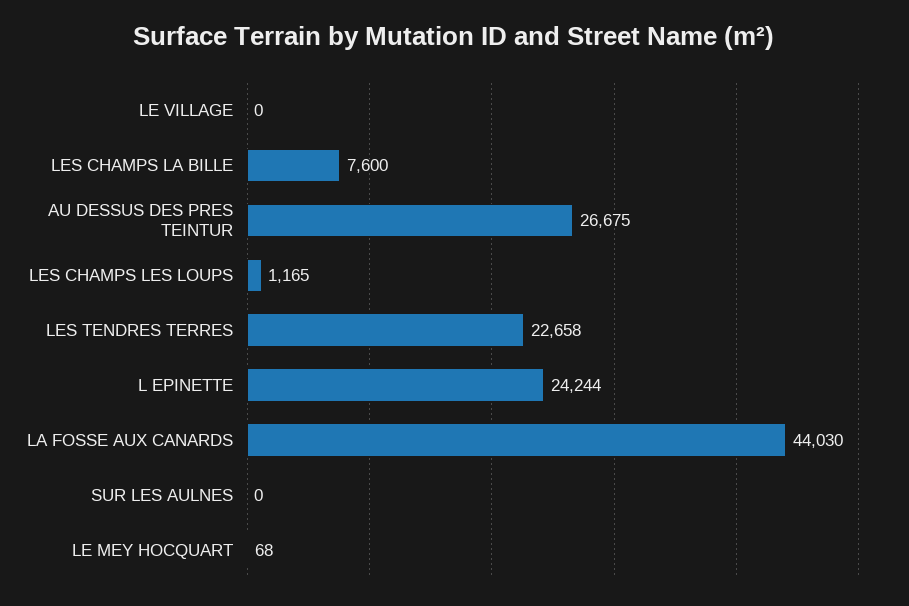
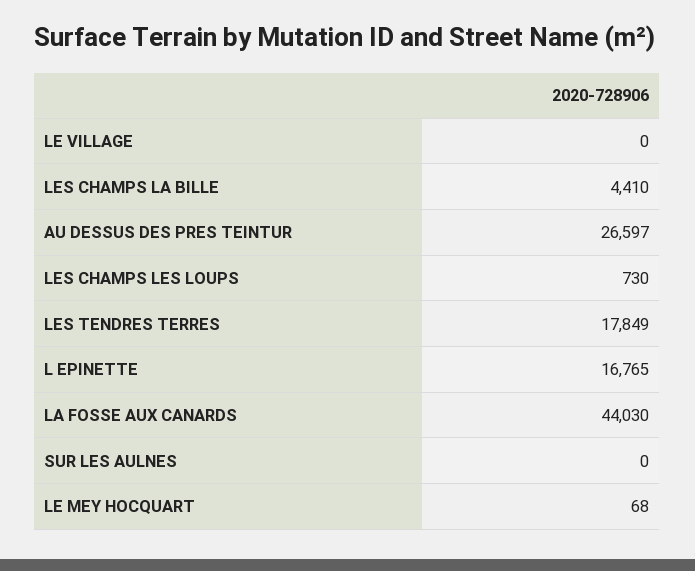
LES CHAMPS LA BILLE: 7600 -> 4410
AU DESSUS DES PRES TEINTUR: 26675 -> 26597
LES CHAMPS LES LOUPS: 1165 -> 730
LES TENDRES TERRES: 22658 -> 17849
L EPINETTE: 24244 -> 16765

